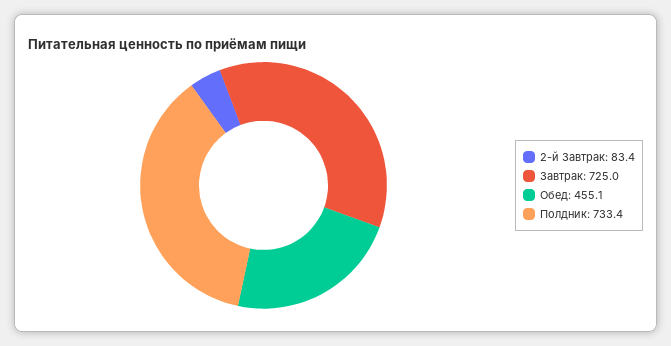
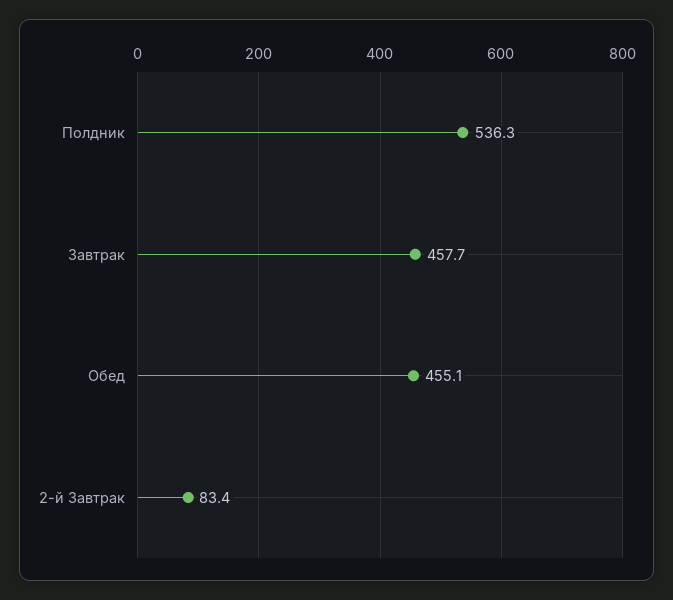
Завтрак: 725 -> 457.7
Полдник: 733.4 -> 536.3

